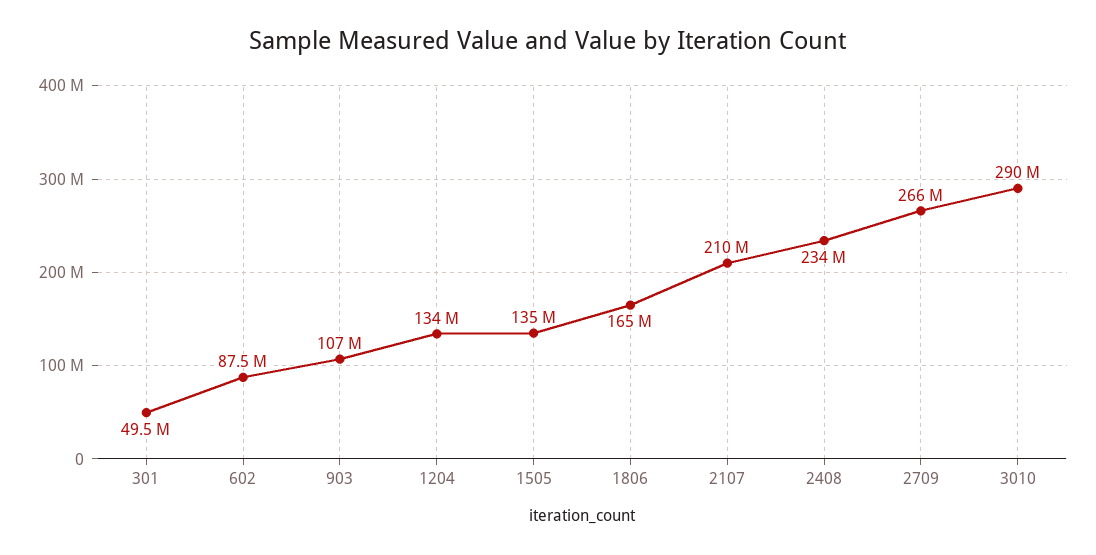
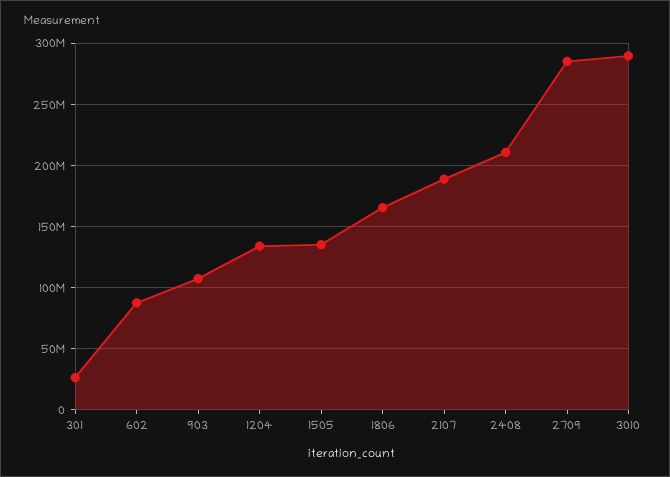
301: 49500000 -> 25000000
2107: 210000000 -> 190000000
2408: 234000000 -> 210000000
2709: 266000000 -> 285000000

